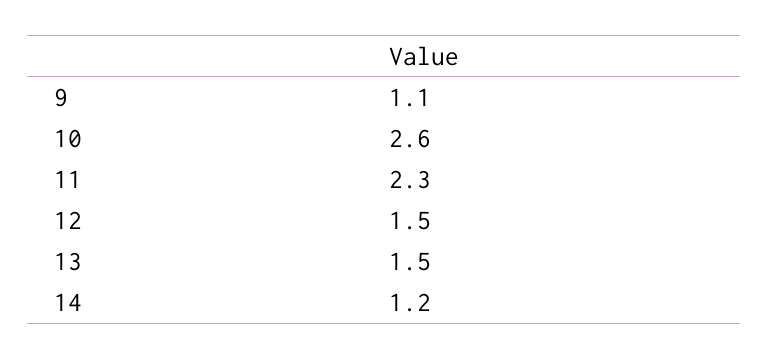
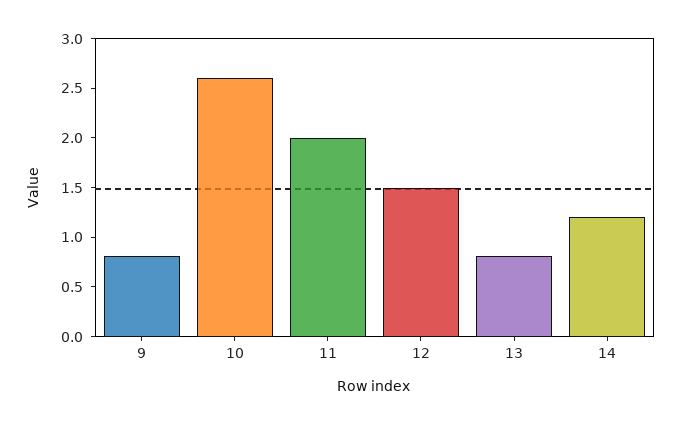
9: 1.1 -> 0.8
11: 2.3 -> 2
13: 1.5 -> 0.8

